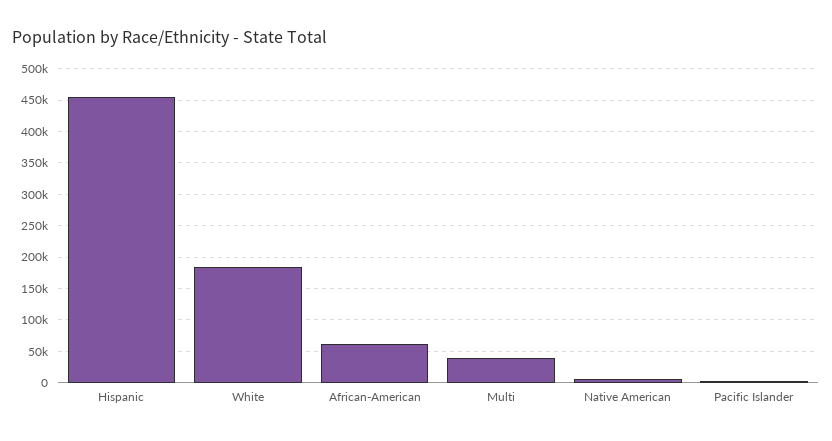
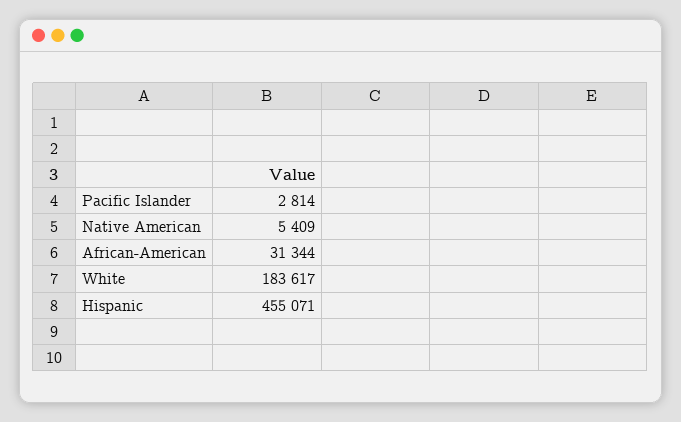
African-American: 60000 -> 31344
Multi: 40000 -> none

